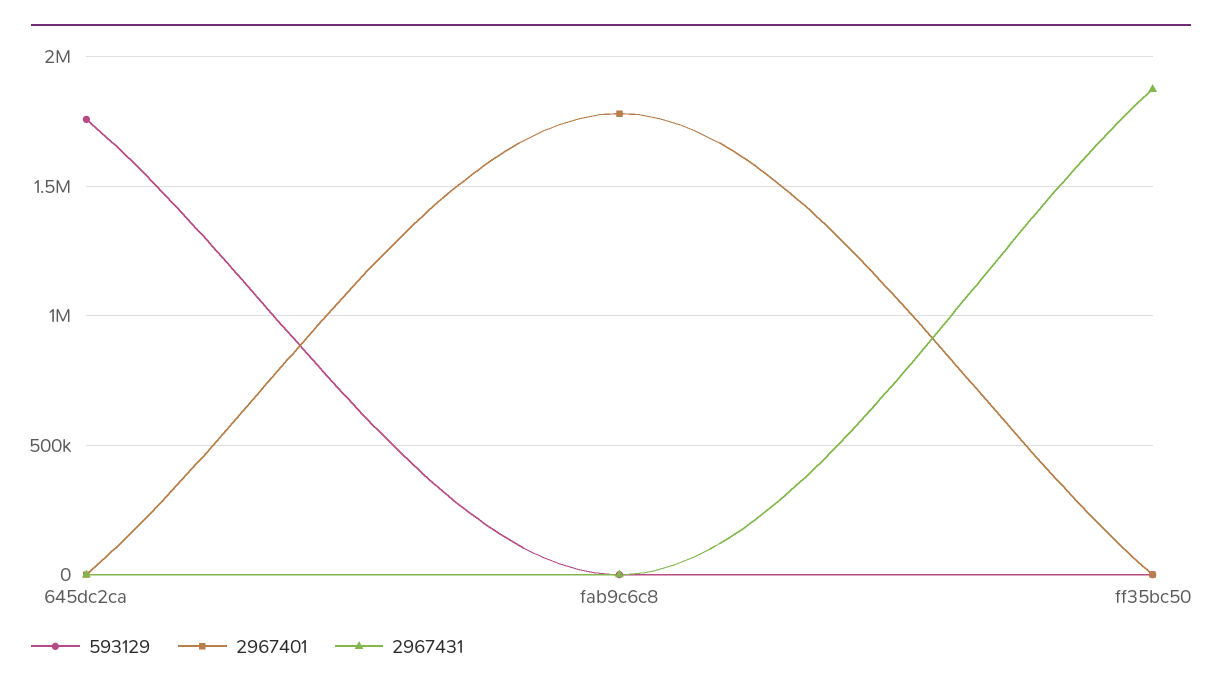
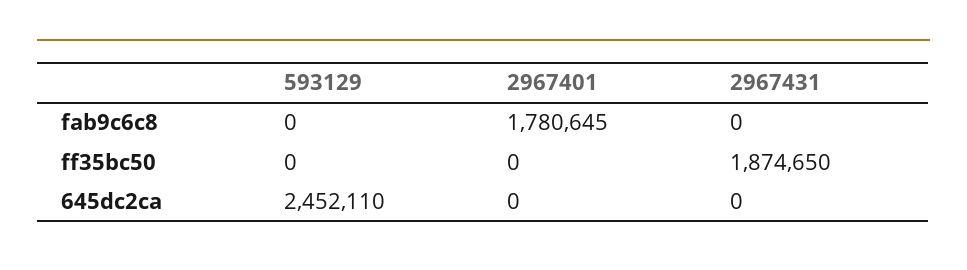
593129, 645dc2ca: 1750000 -> 2452110

